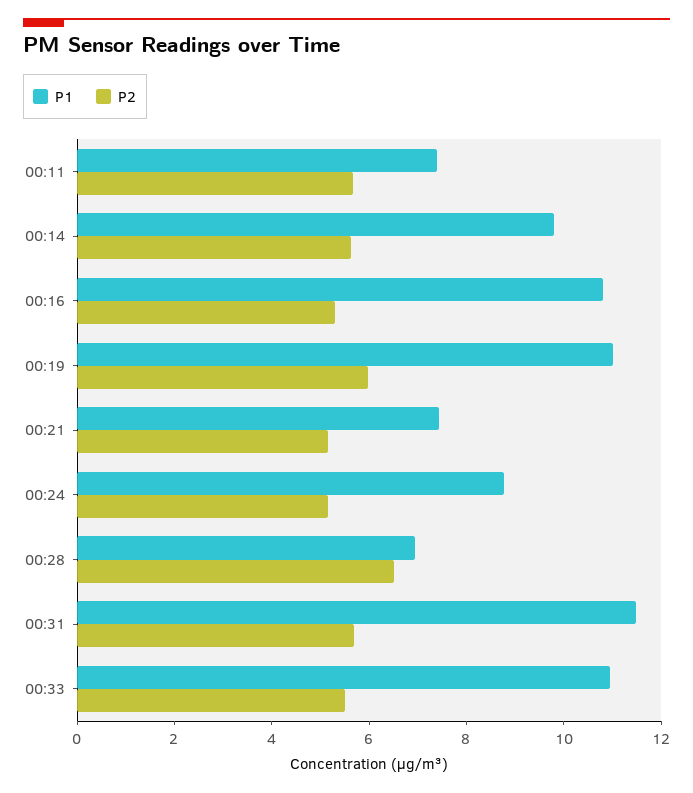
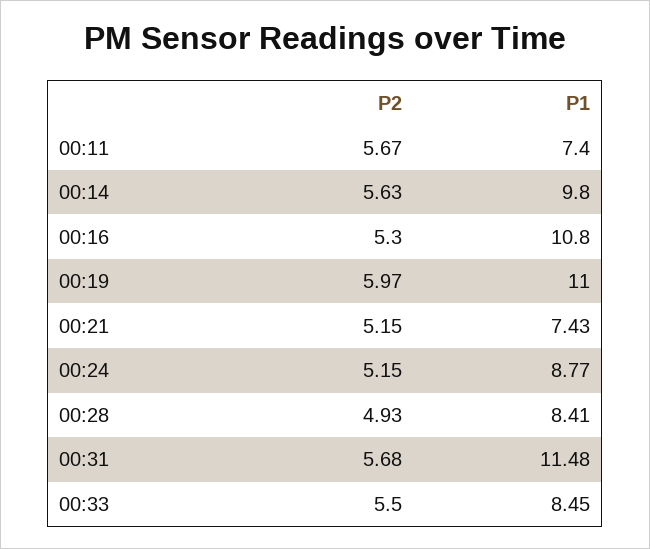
P1, 00:28: 7 -> 8.41
P2, 00:28: 6.5 -> 4.93
P1, 00:33: 11 -> 8.45

